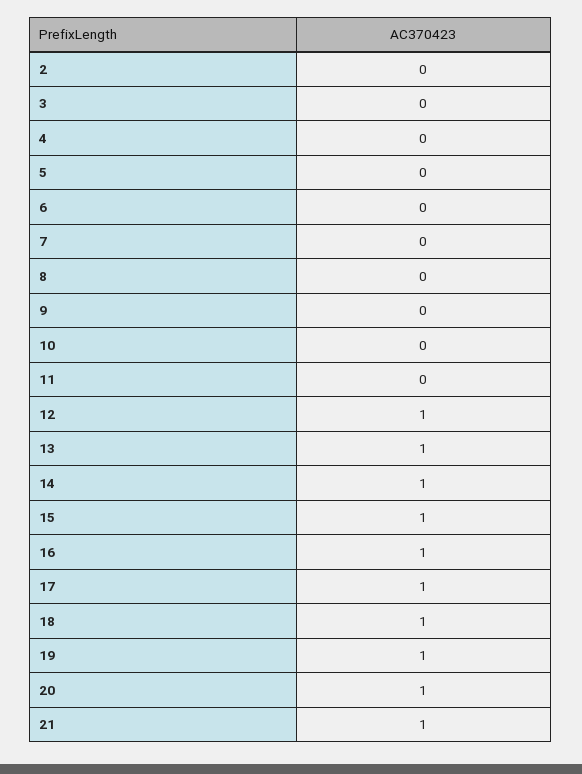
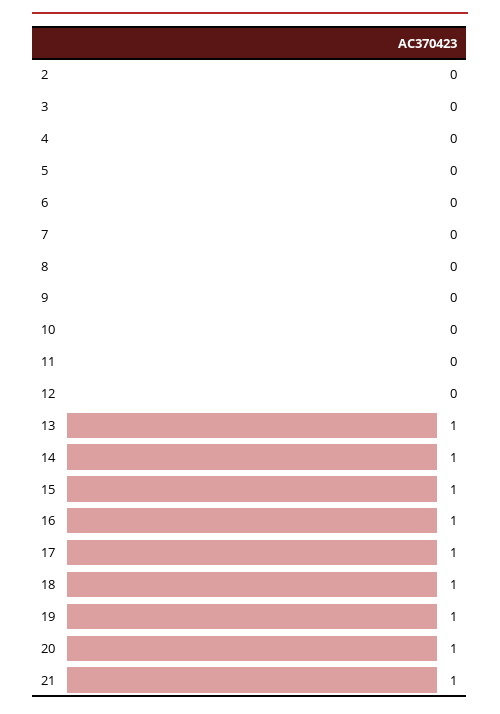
12: 1 -> 0

